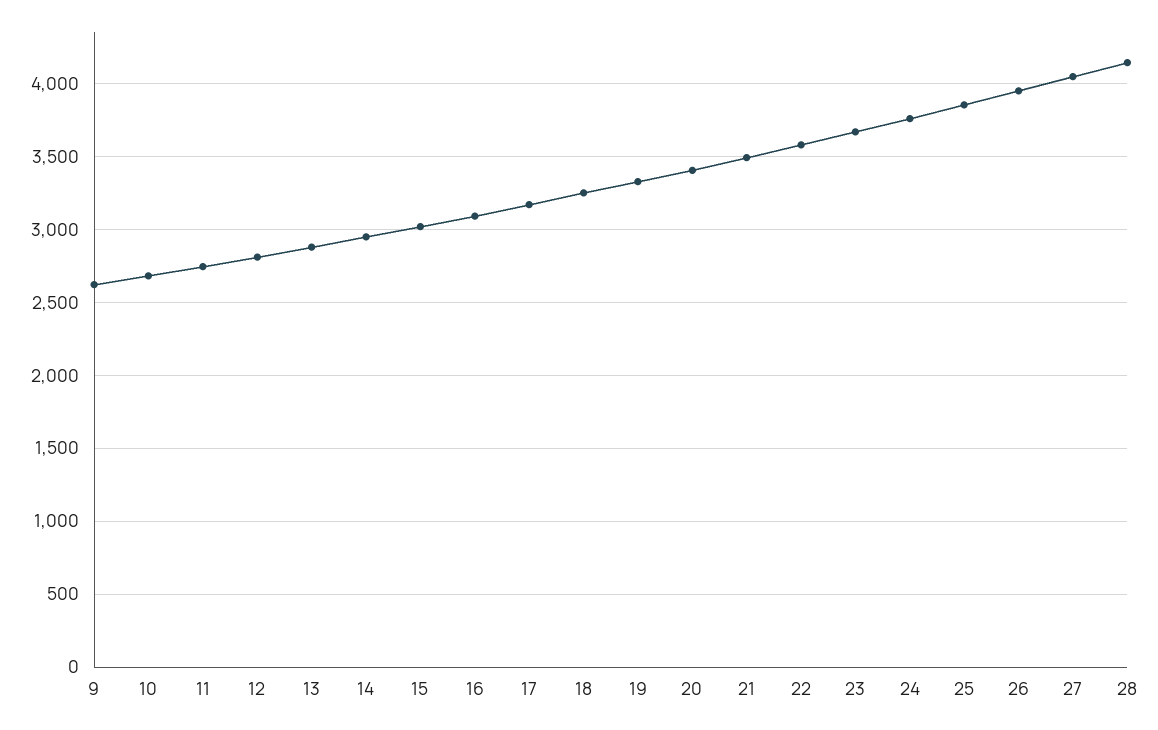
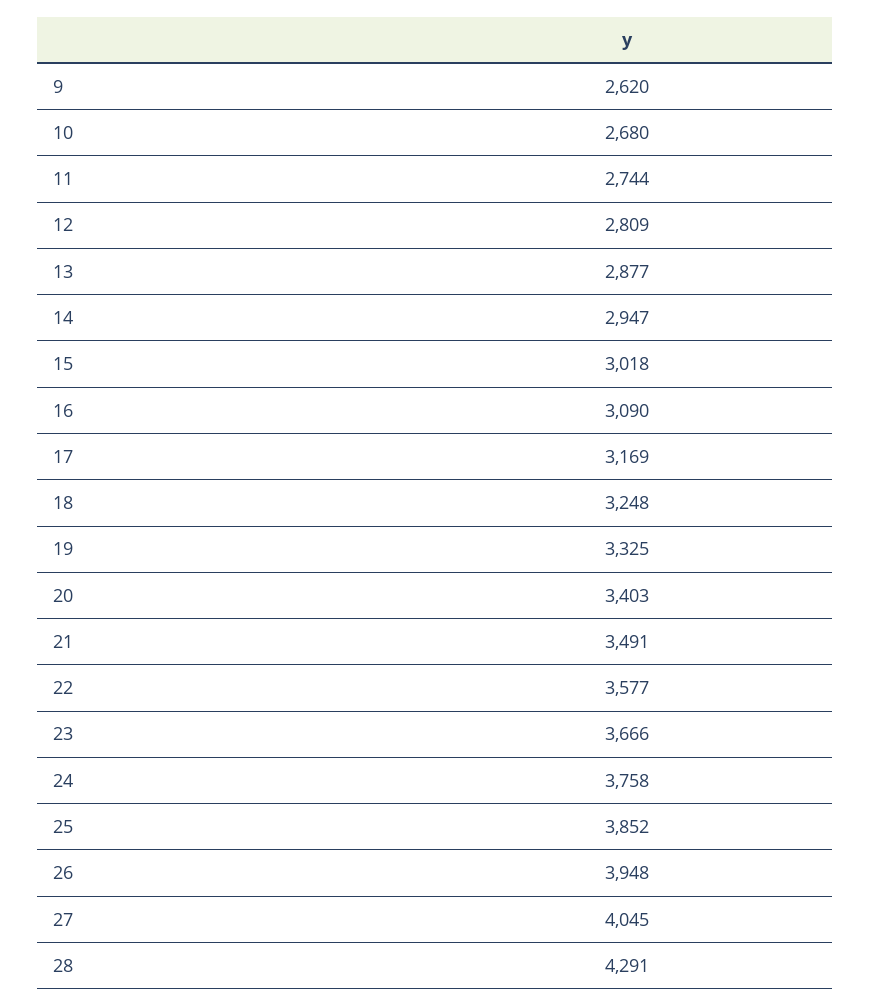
28: 4150 -> 4291

